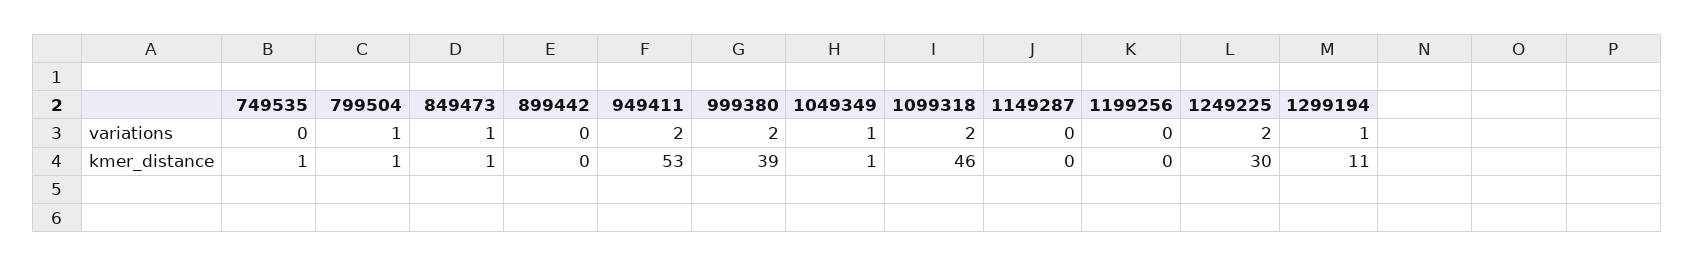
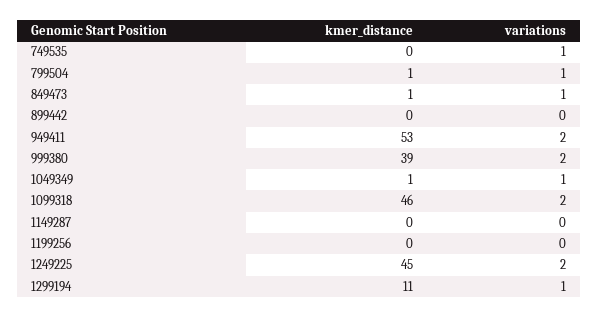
749535, variations: 0 -> 1
749535, kmer_distance: 1 -> 0
1249225, kmer_distance: 30 -> 45

